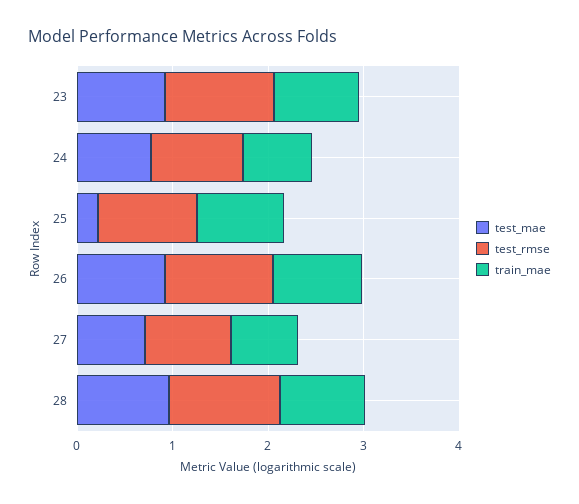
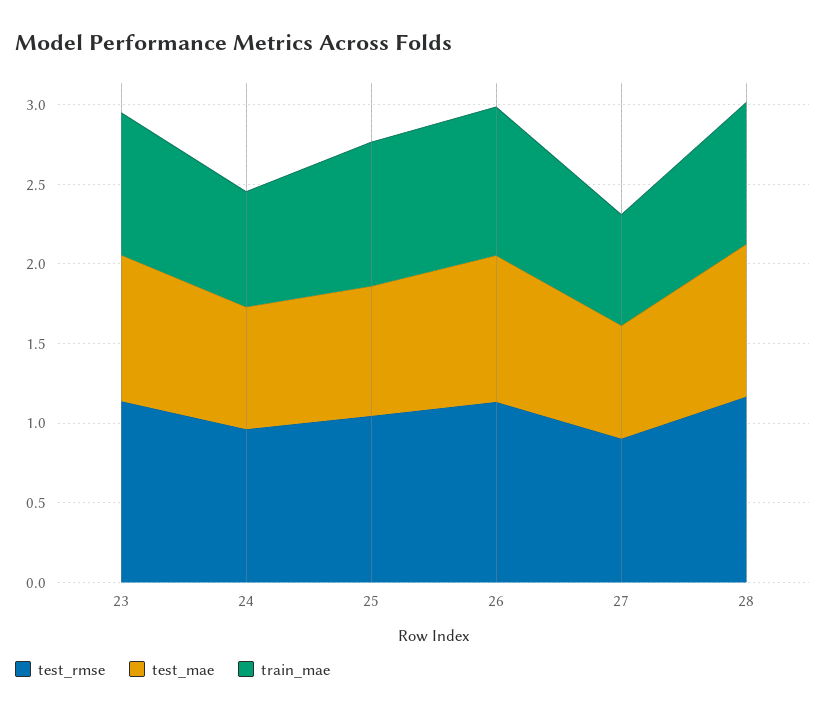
test_mae, 25: 0.2 -> 0.8

